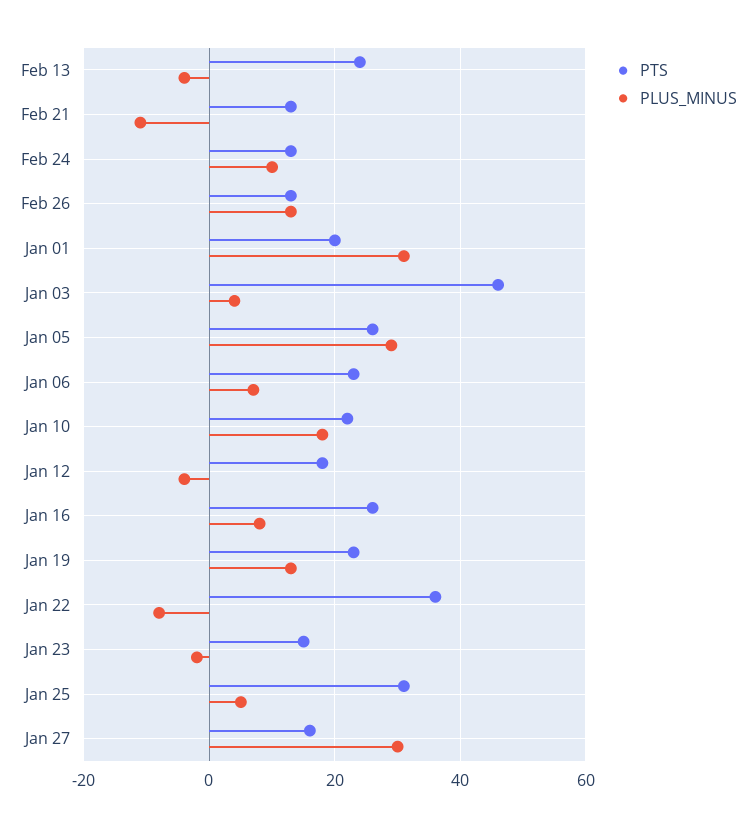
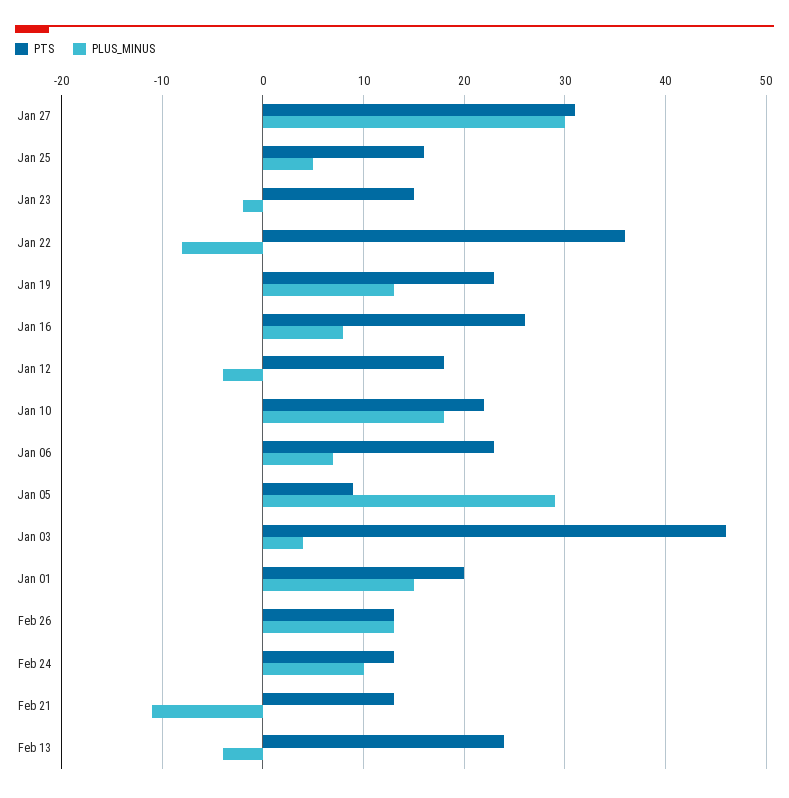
PLUS_MINUS, Jan 01: 30 -> 15
PTS, Jan 05: 25 -> 9
PTS, Jan 25: 30 -> 16
PTS, Jan 27: 15 -> 31

